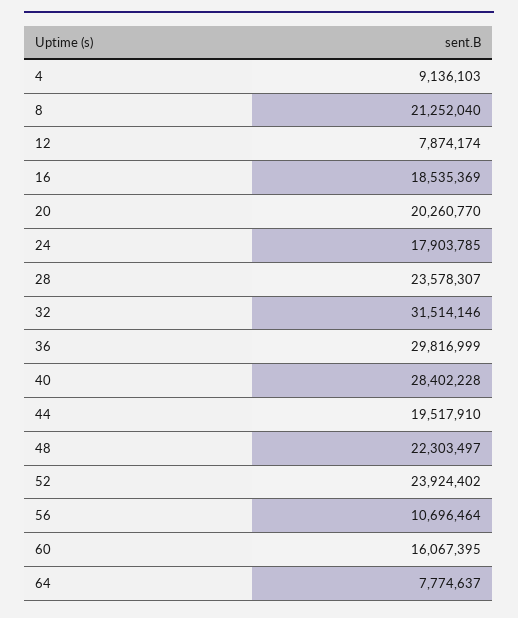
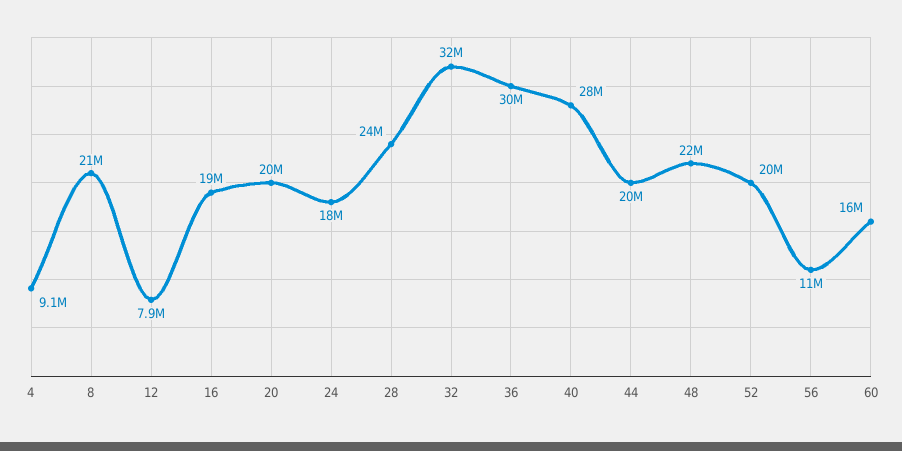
52: 23924402 -> 20000000
64: 7774637 -> none

